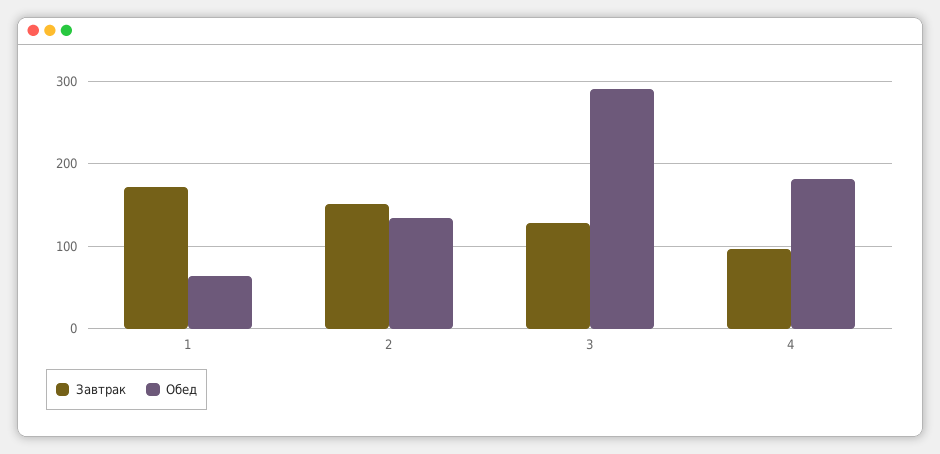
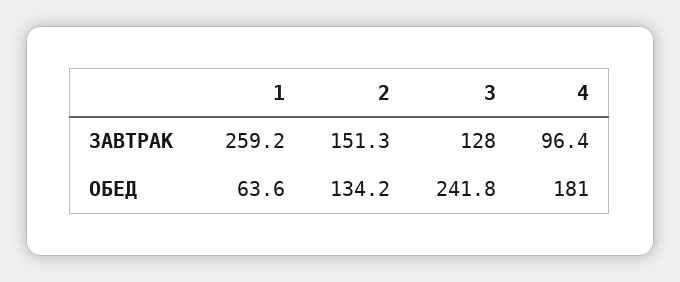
Завтрак, 1: 170 -> 259.2
Обед, 3: 290 -> 241.8

